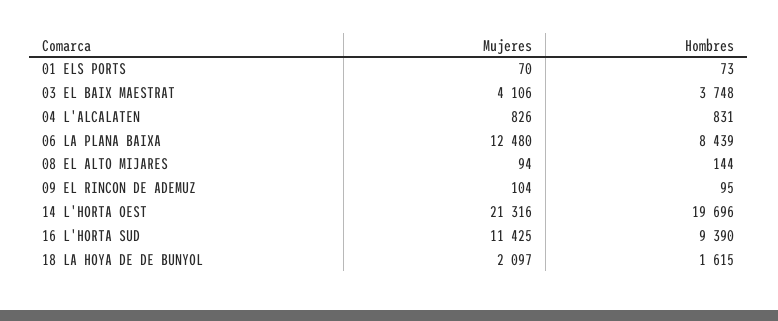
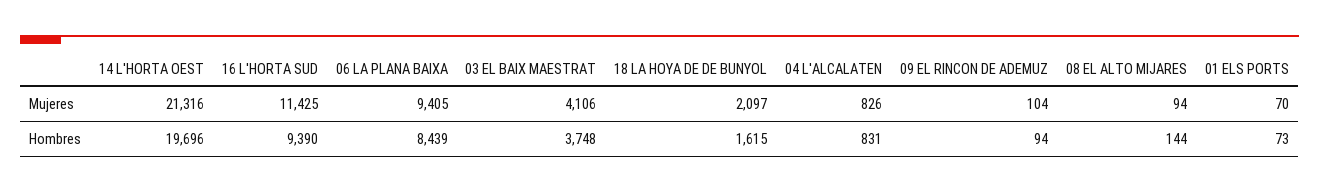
Mujeres, 06 LA PLANA BAIXA: 12480 -> 9405
Hombres, 09 EL RINCON DE ADEMUZ: 95 -> 94

